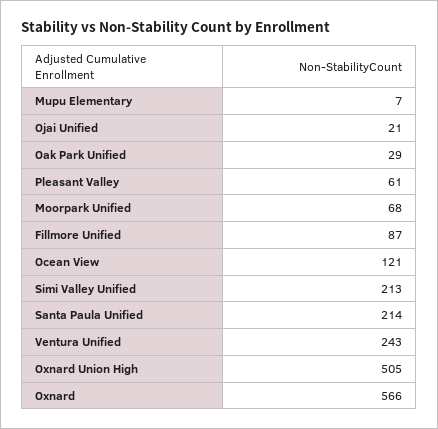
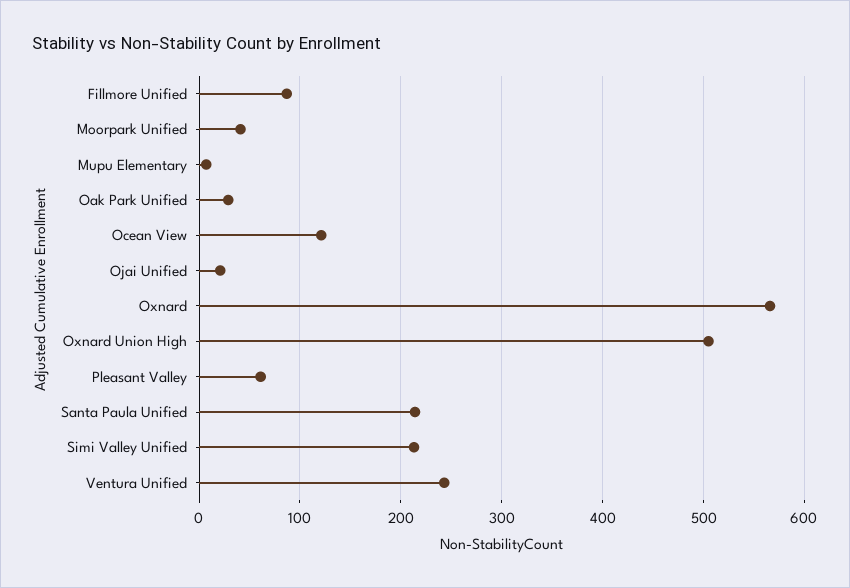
Moorpark Unified: 68 -> 40

